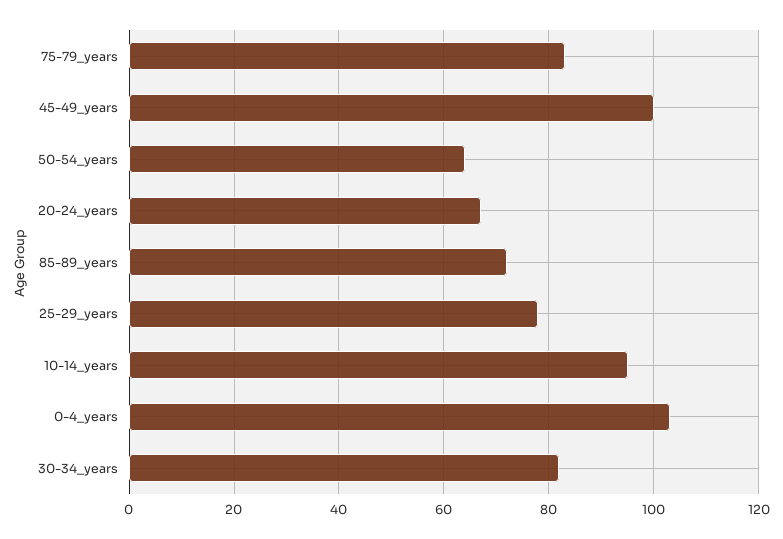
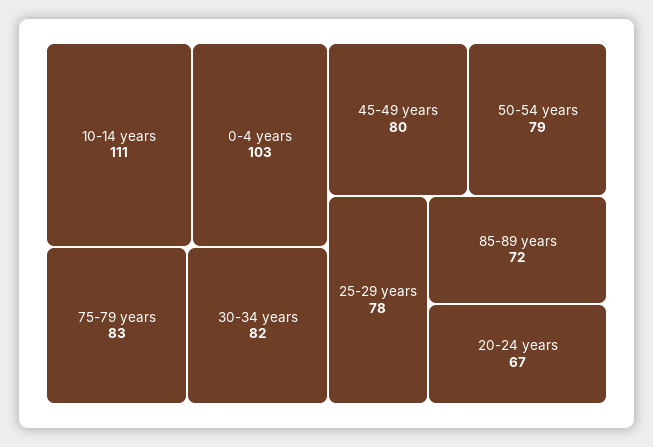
45-49_years: 100 -> 80
50-54_years: 65 -> 79
10-14_years: 95 -> 111

